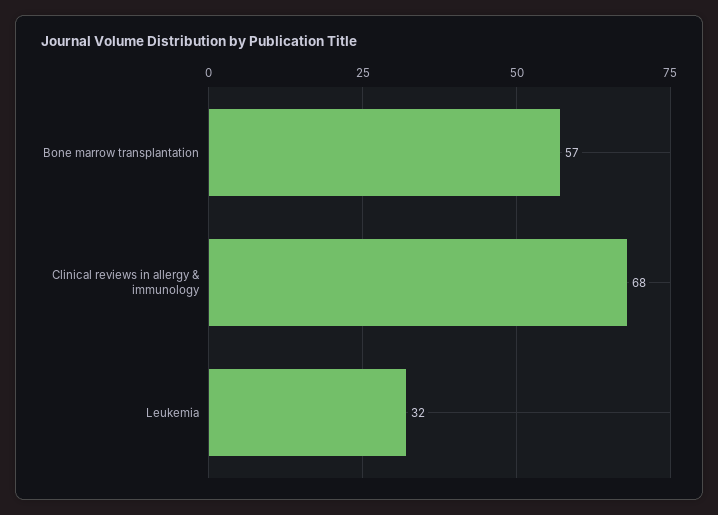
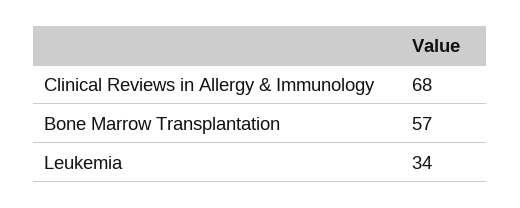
Leukemia: 32 -> 34

